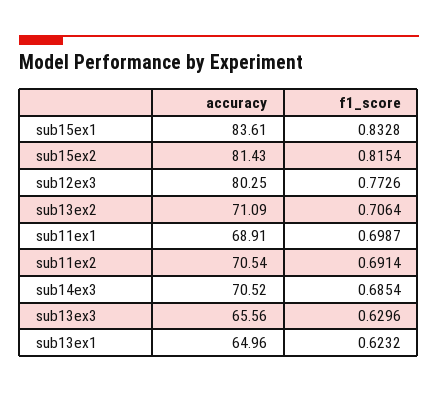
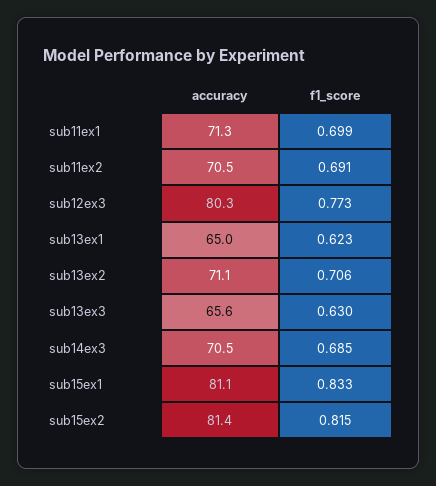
accuracy, sub15ex1: 83.61 -> 81.1
accuracy, sub11ex1: 68.91 -> 71.3

